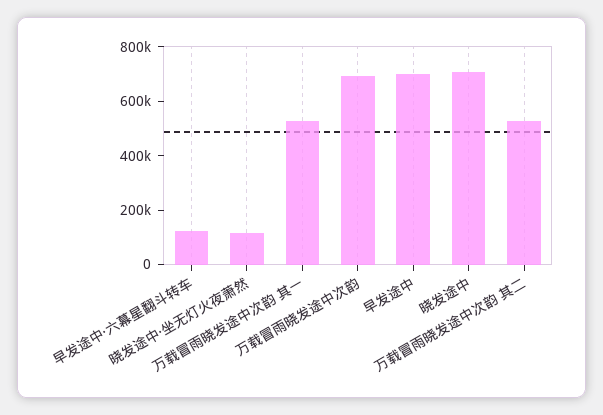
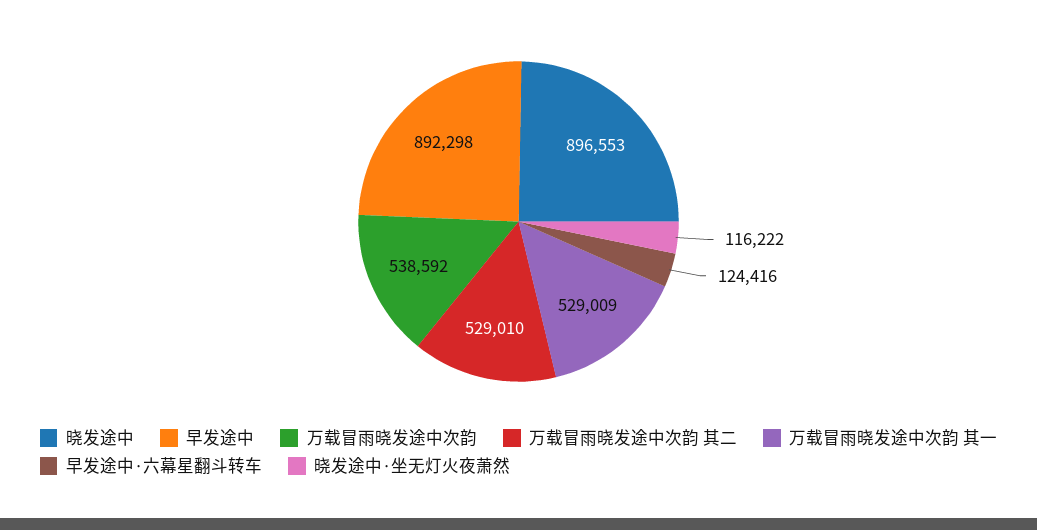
万载冒雨晓发途中次韵: 700000 -> 538592
早发途中: 700000 -> 892298
晓发途中: 700000 -> 896553

